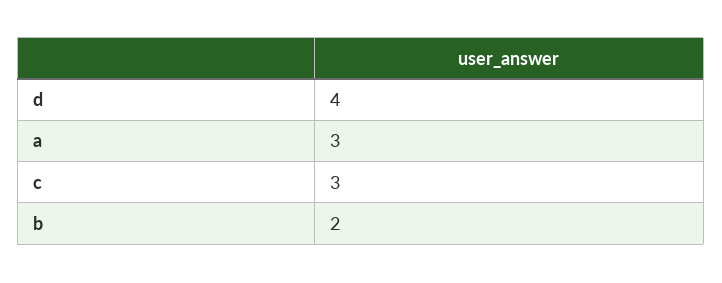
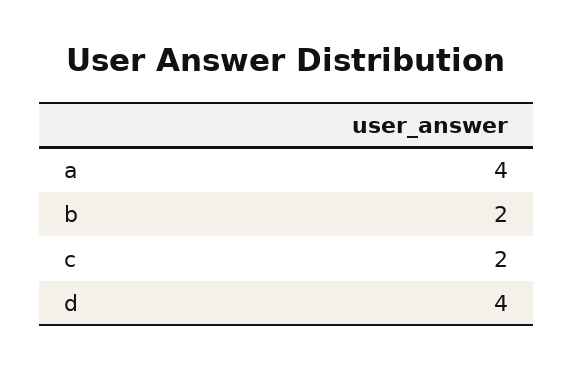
a: 3 -> 4
c: 3 -> 2

